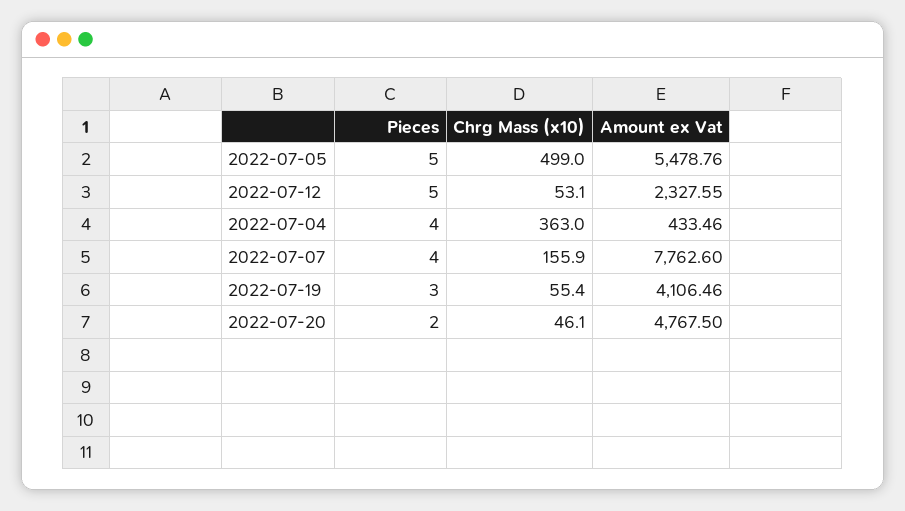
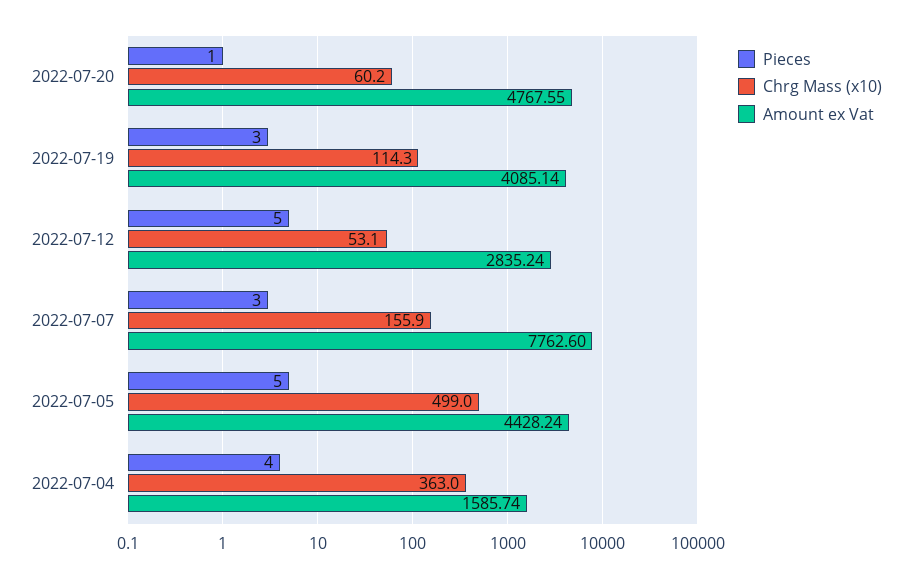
Amount ex Vat, 2022-07-05: 5478.76 -> 4428.24
Amount ex Vat, 2022-07-12: 2327.55 -> 2835.24
Amount ex Vat, 2022-07-04: 433.46 -> 1585.74
Pieces, 2022-07-07: 4 -> 3
Chrg Mass (x10), 2022-07-19: 55.4 -> 114.3
Amount ex Vat, 2022-07-19: 4106.46 -> 4085.14
Pieces, 2022-07-20: 2 -> 1
Chrg Mass (x10), 2022-07-20: 46.1 -> 60.2
Amount ex Vat, 2022-07-20: 4767.5 -> 4767.55

